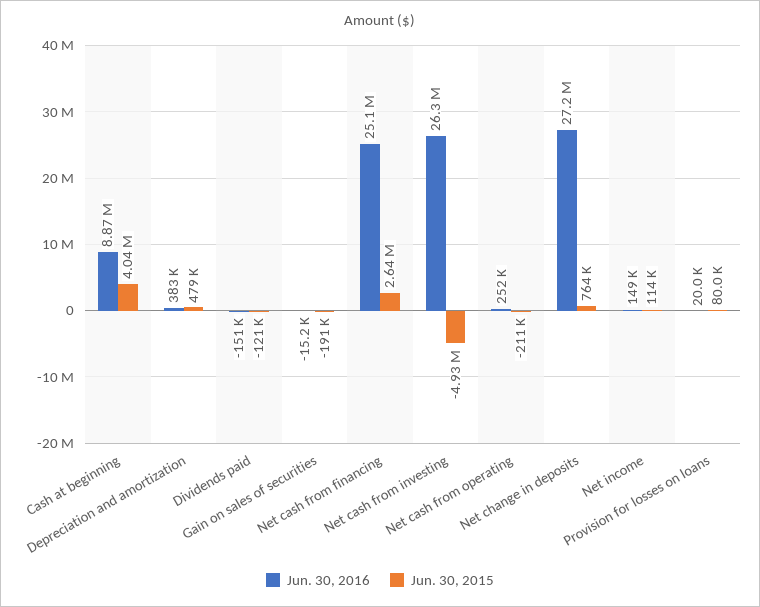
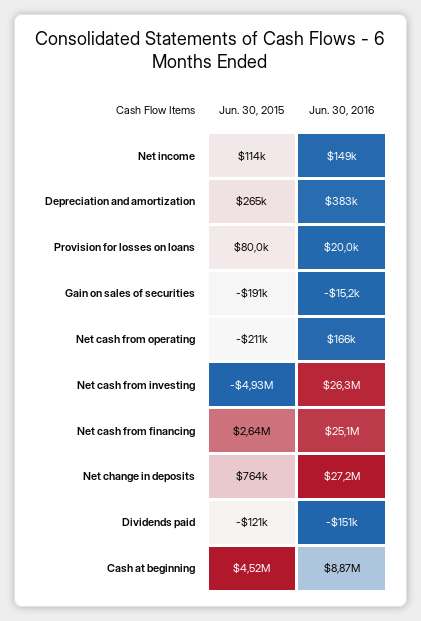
Jun. 30, 2015, Cash at beginning: 4040000 -> 4520000
Jun. 30, 2015, Depreciation and amortization: 479000 -> 265000
Jun. 30, 2016, Net cash from operating: 252000 -> 166000

